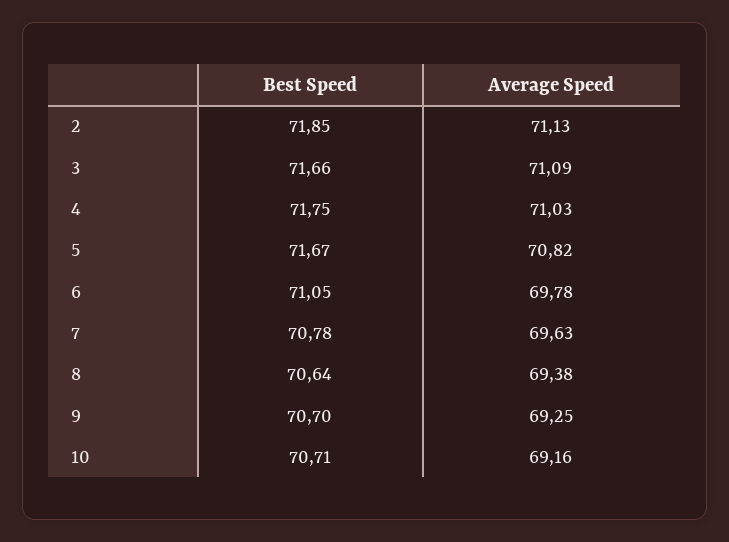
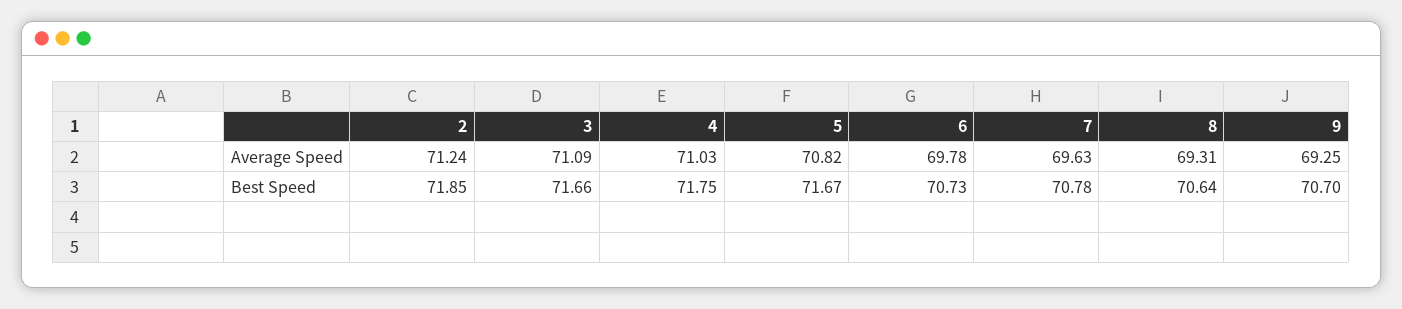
Average Speed, 2: 71.13 -> 71.24
Best Speed, 6: 71.05 -> 70.73
Average Speed, 8: 69.38 -> 69.31
Best Speed, 10: 70.71 -> none
Average Speed, 10: 69.16 -> none

